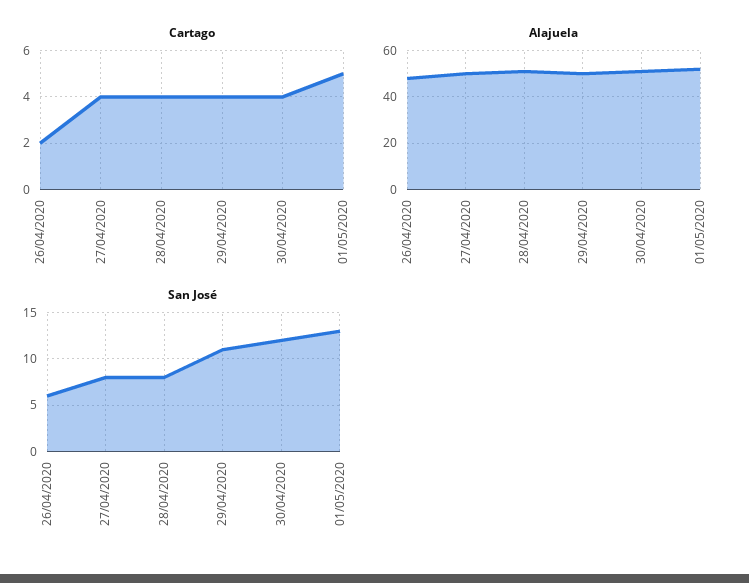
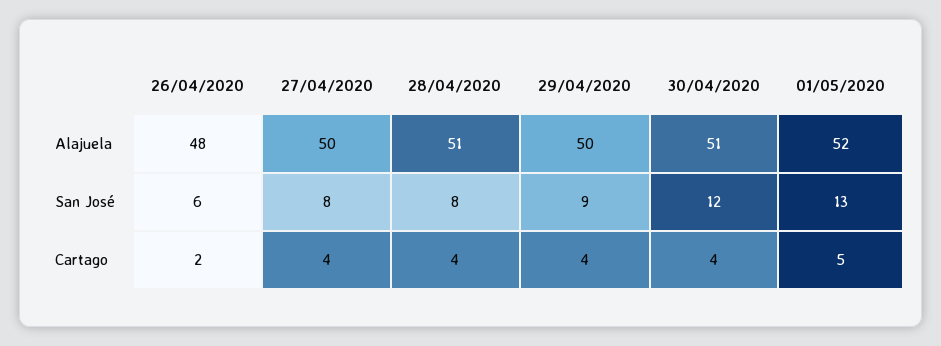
San José, 29/04/2020: 11 -> 9

